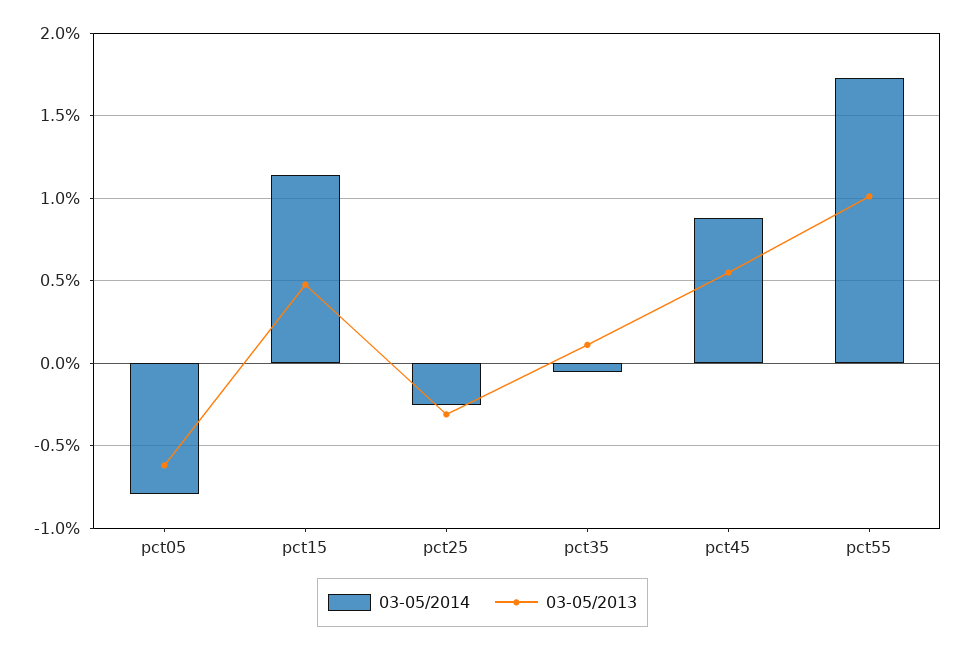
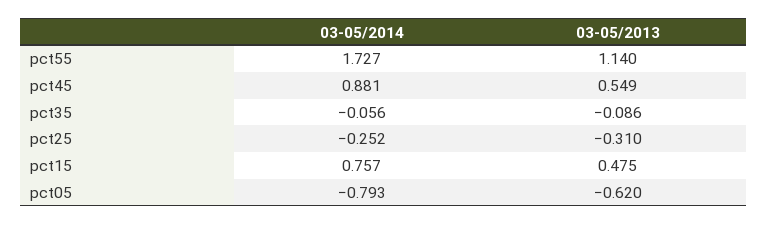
03-05/2014, pct15: 1.15 -> 0.757
03-05/2013, pct35: 0.1 -> -0.086
03-05/2013, pct55: 1 -> 1.14

